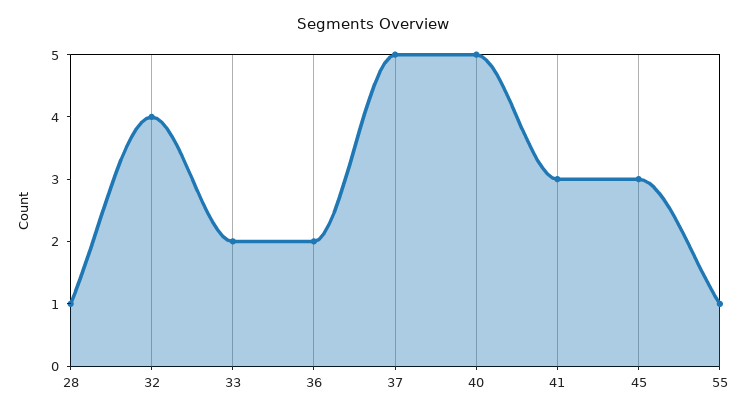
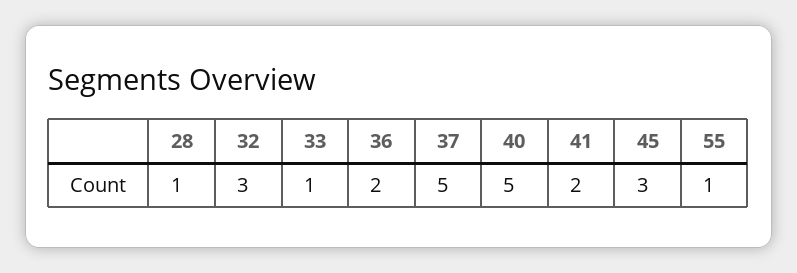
32: 4 -> 3
33: 2 -> 1
41: 3 -> 2

